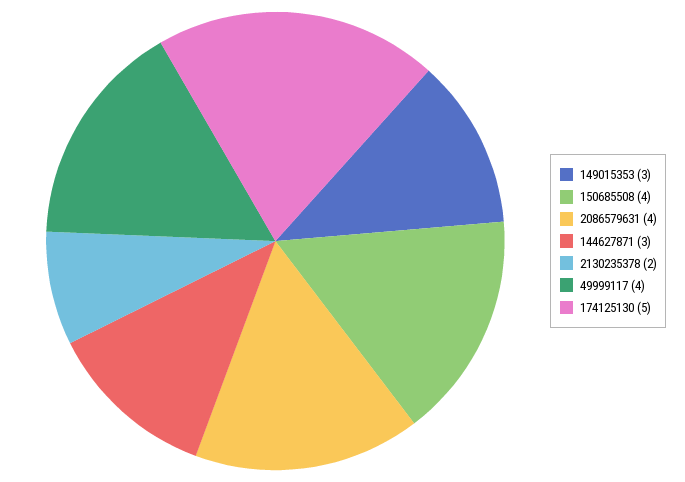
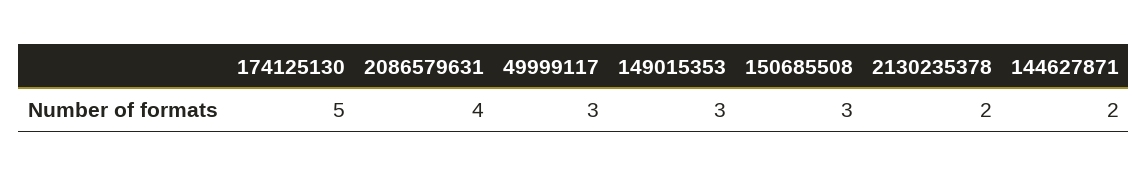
150685508: 4 -> 3
144627871: 3 -> 2
49999117: 4 -> 3

